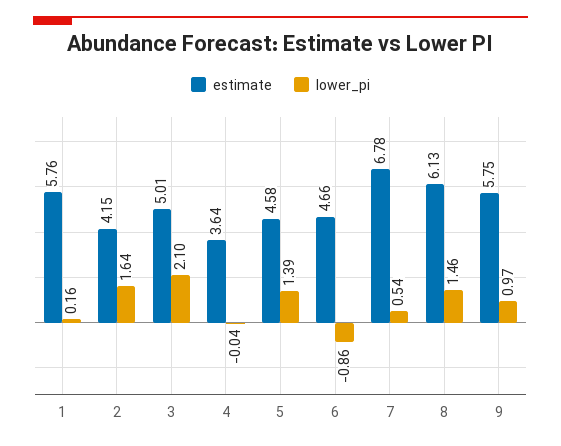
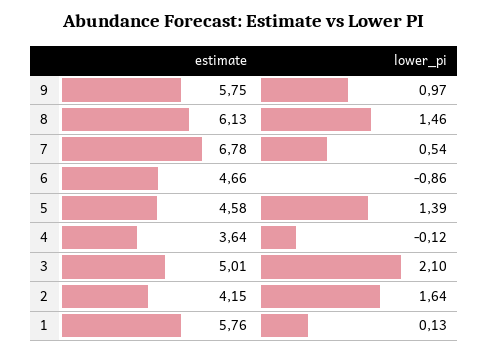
lower_pi, 1: 0.16 -> 0.13
lower_pi, 4: -0.04 -> -0.12

